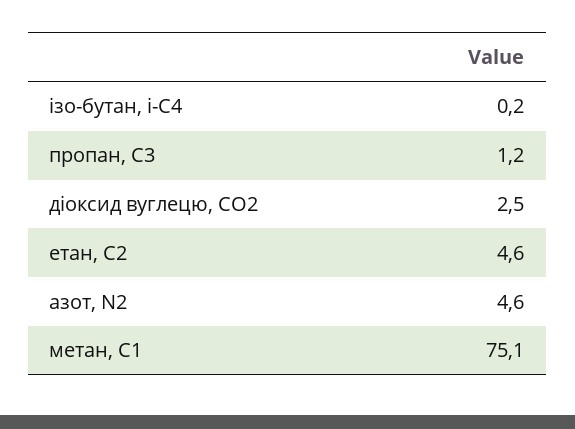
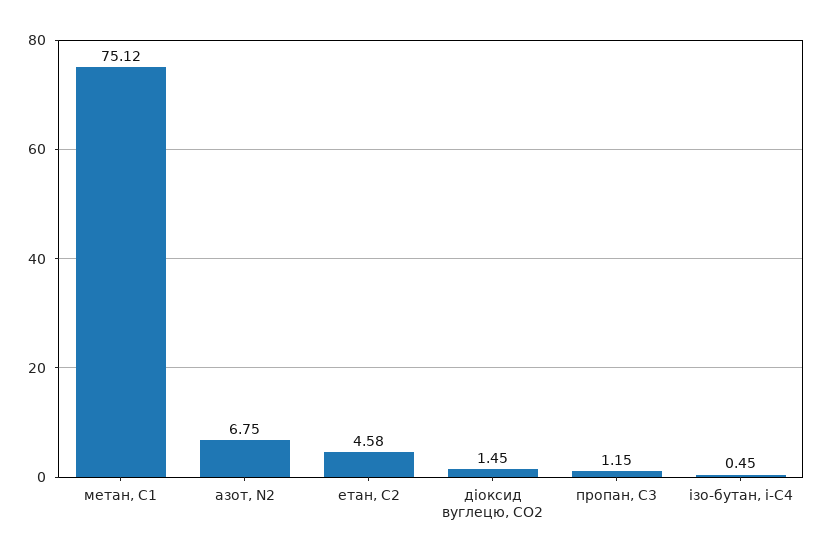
ізо-бутан, і-С4: 0.2 -> 0.45
діоксид вуглецю, CО2: 2.5 -> 1.45
азот, N2: 4.6 -> 6.75

